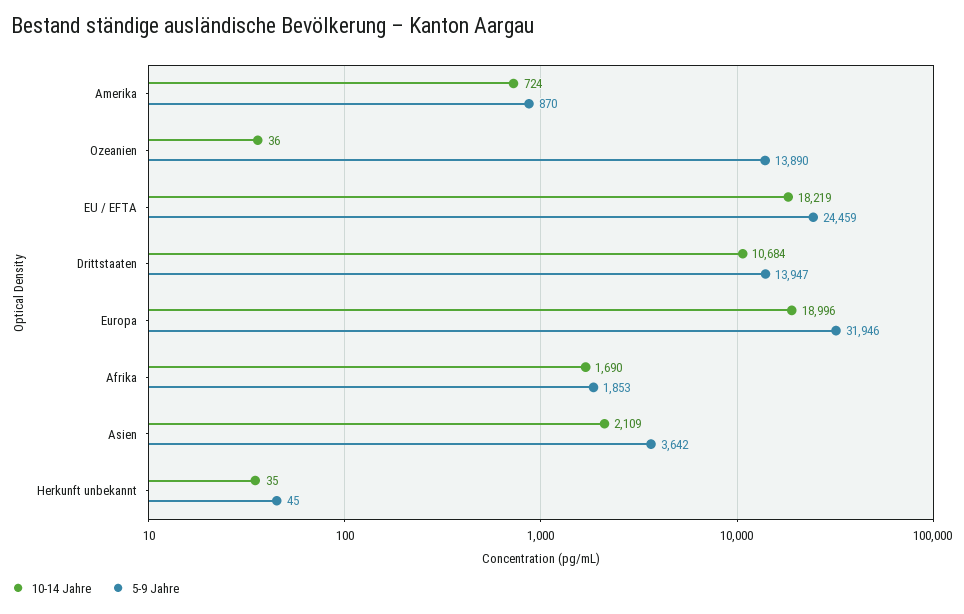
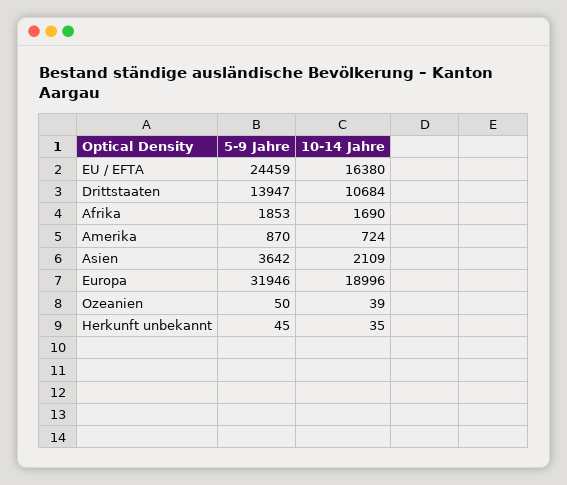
10-14 Jahre, Ozeanien: 36 -> 39
5-9 Jahre, Ozeanien: 13890 -> 50
10-14 Jahre, EU / EFTA: 18219 -> 16380

